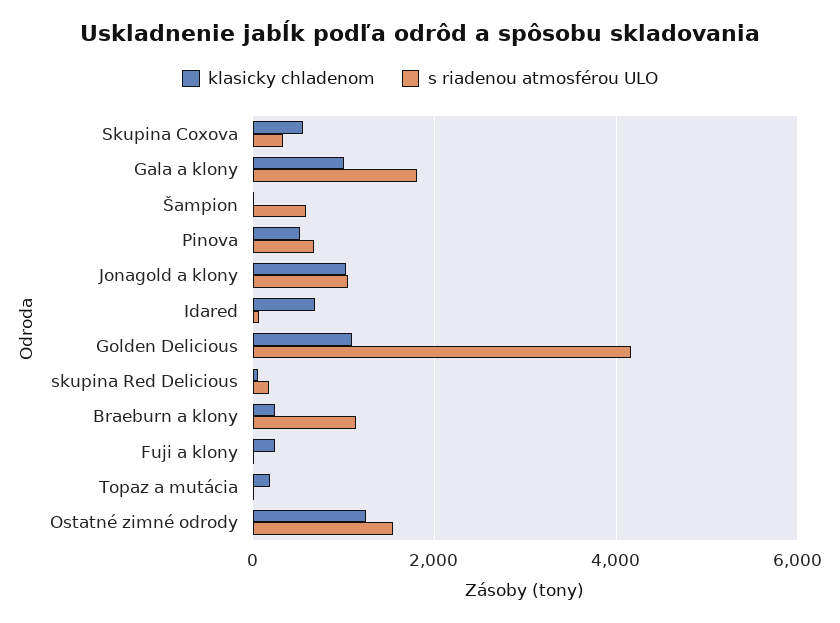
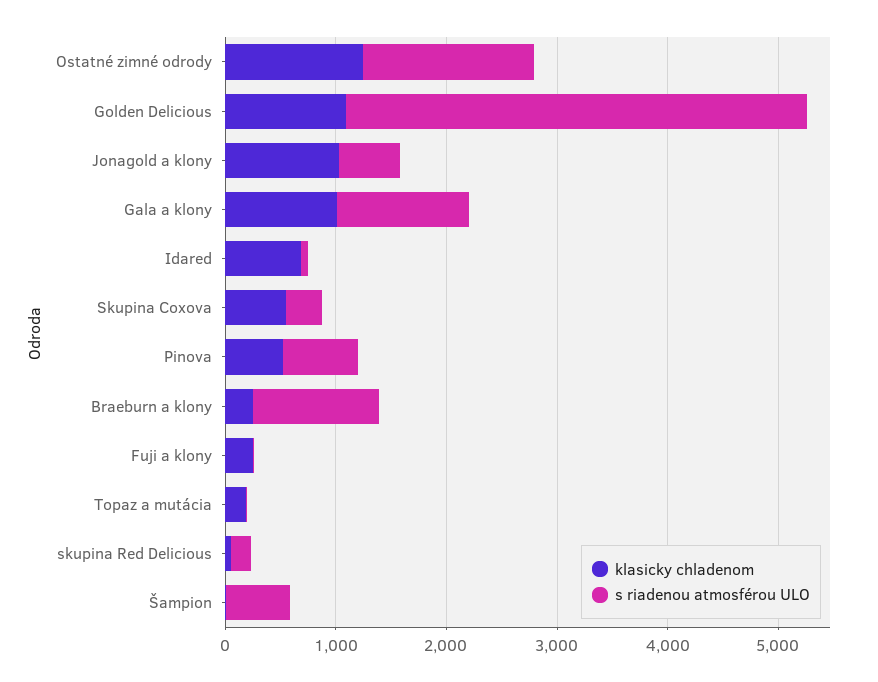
s riadenou atmosférou ULO, Gala a klony: 1800 -> 1200
s riadenou atmosférou ULO, Jonagold a klony: 1000 -> 600

